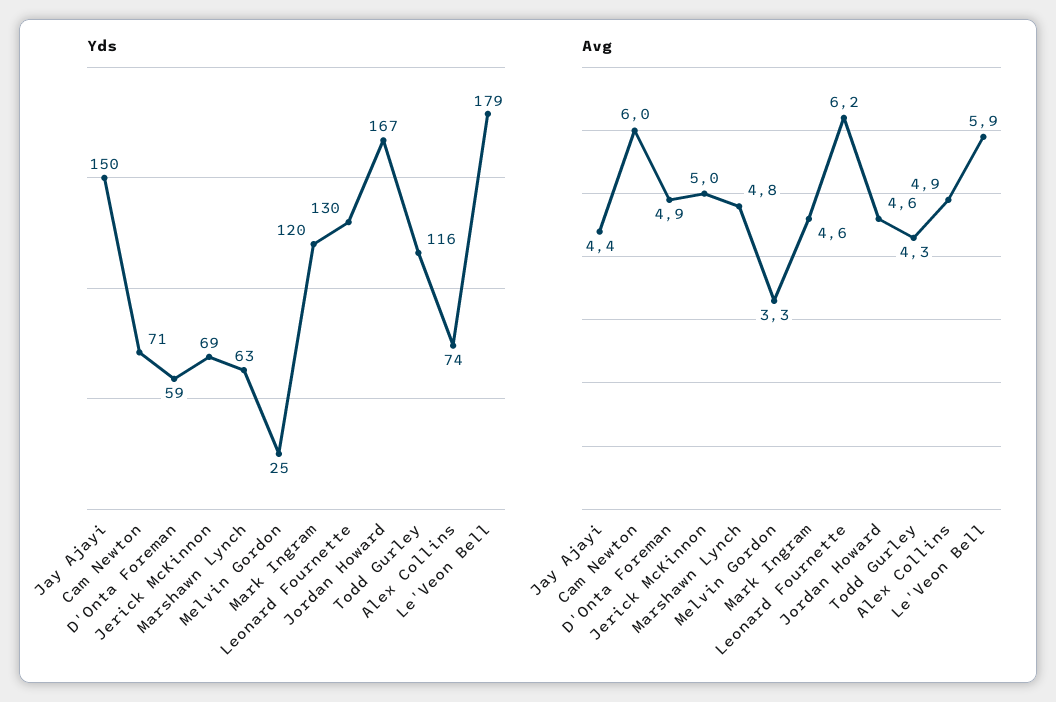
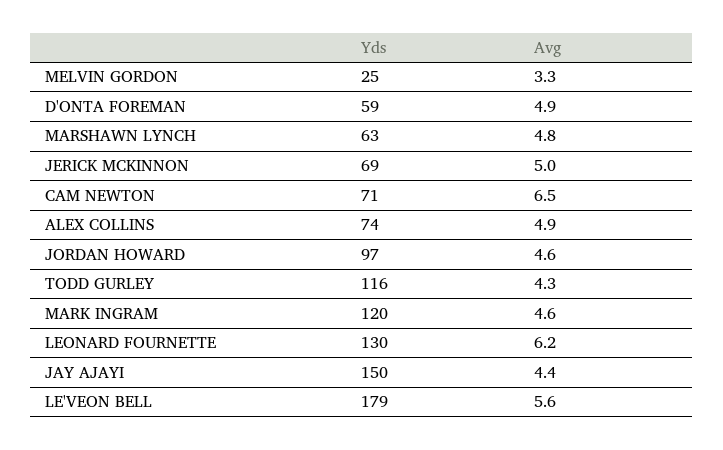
Yds, Jordan Howard: 167 -> 97
Avg, Cam Newton: 6 -> 6.5
Avg, Le'Veon Bell: 5.9 -> 5.6

